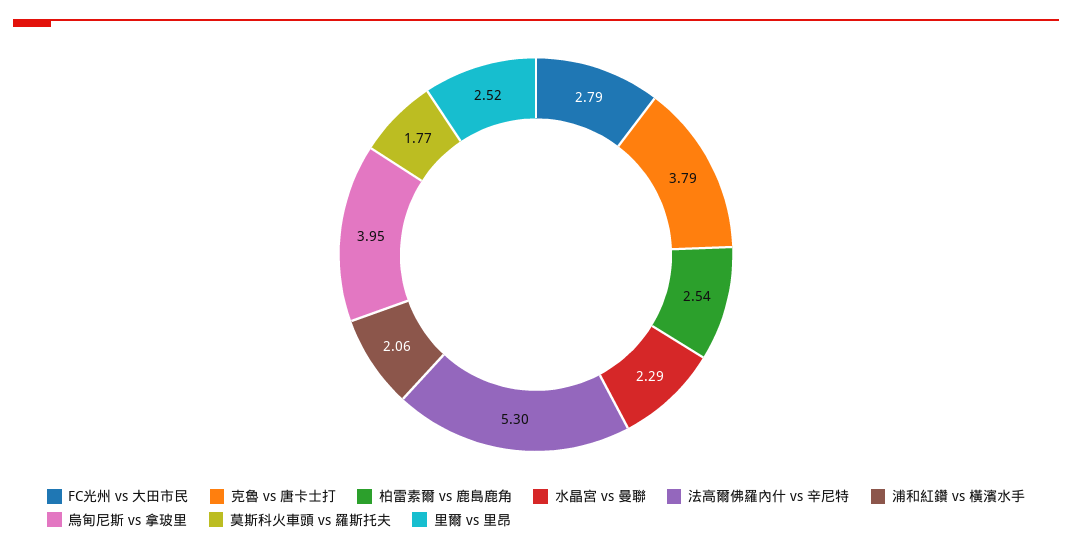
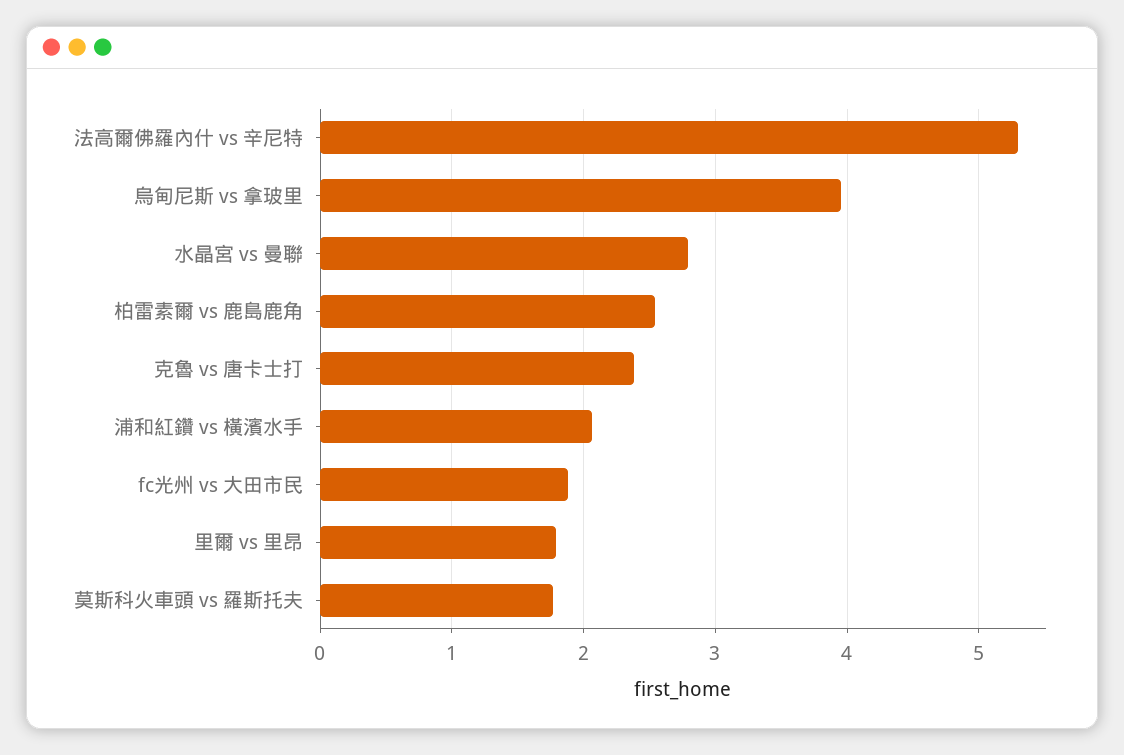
FC光州 vs 大田市民: 2.79 -> 1.9
克魯 vs 唐卡士打: 3.79 -> 2.4
水晶宮 vs 曼聯: 2.29 -> 2.8
里爾 vs 里昂: 2.52 -> 1.8

